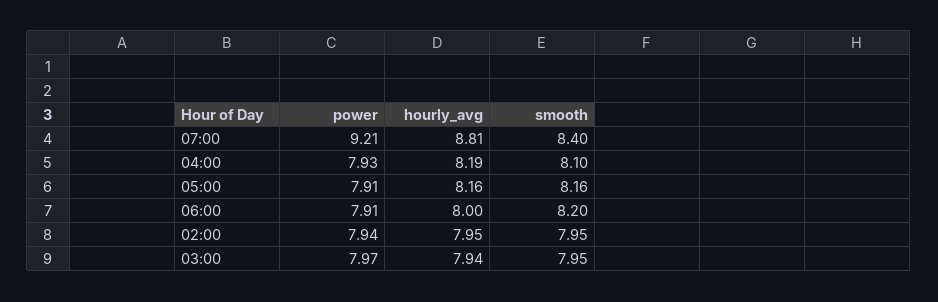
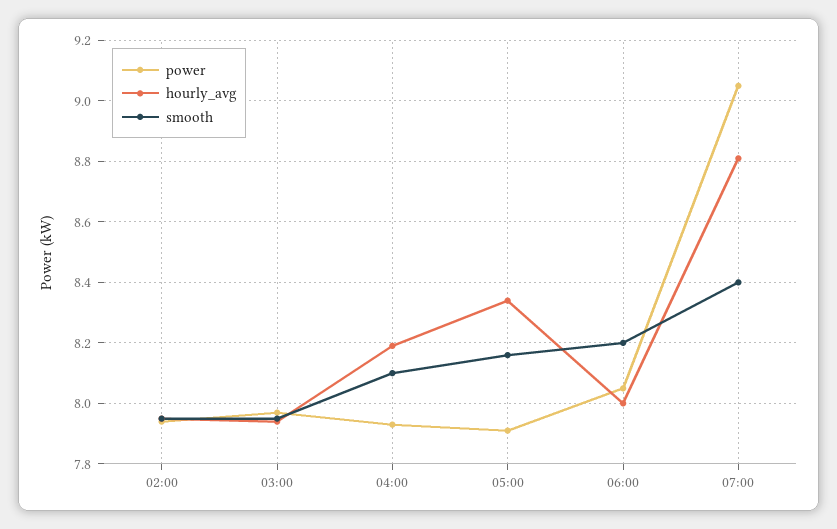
power, 07:00: 9.21 -> 9.05
hourly_avg, 05:00: 8.16 -> 8.35
power, 06:00: 7.91 -> 8.05

